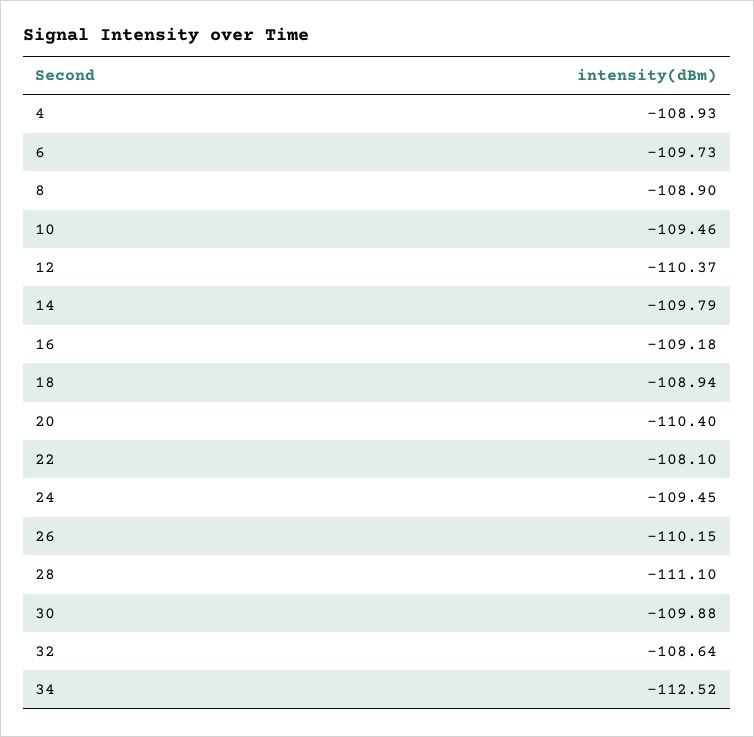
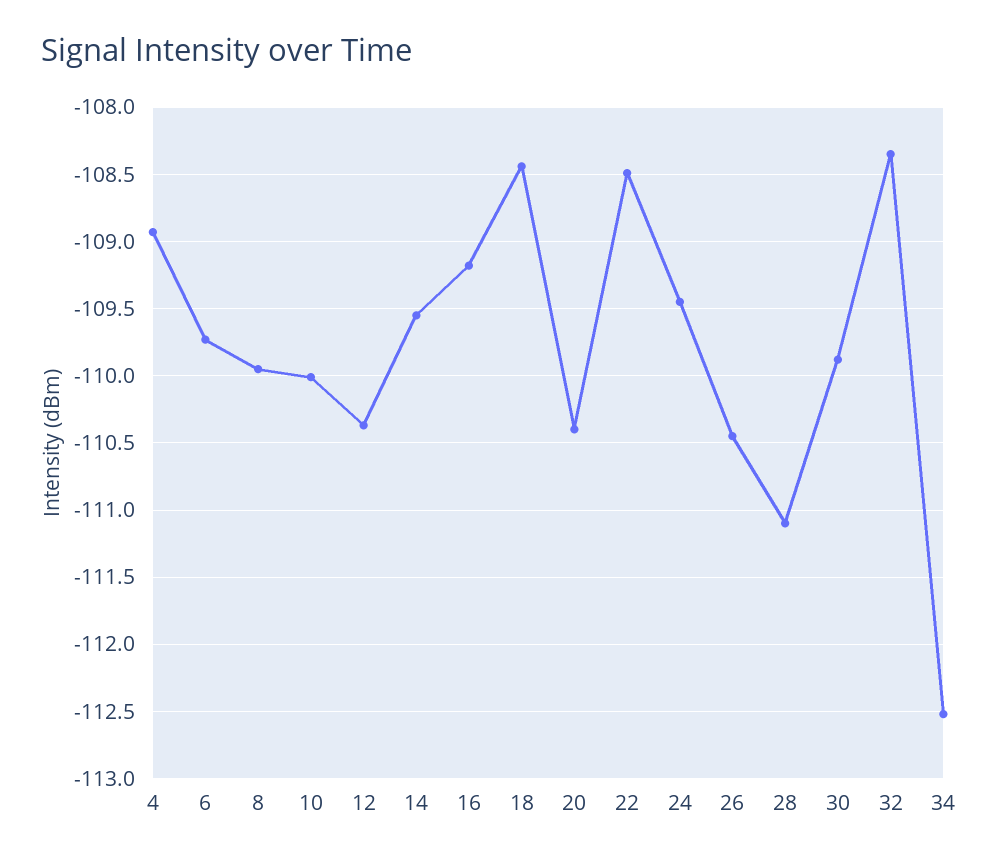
8: -108.9 -> -109.95
10: -109.46 -> -110
14: -109.79 -> -109.55
18: -108.94 -> -108.45
22: -108.1 -> -108.5
26: -110.15 -> -110.45
32: -108.64 -> -108.35

